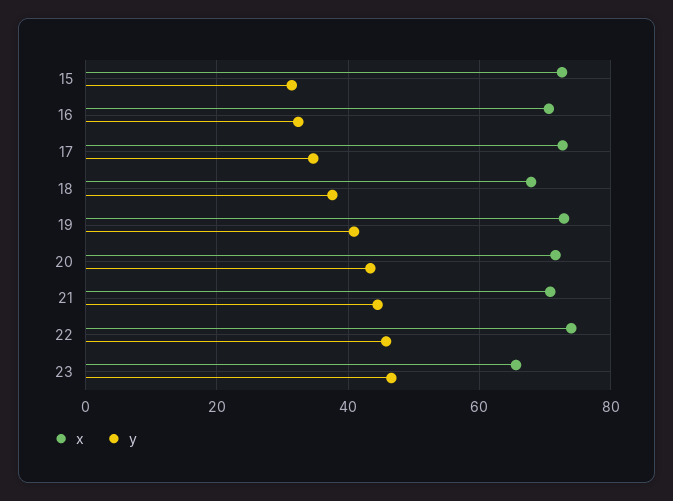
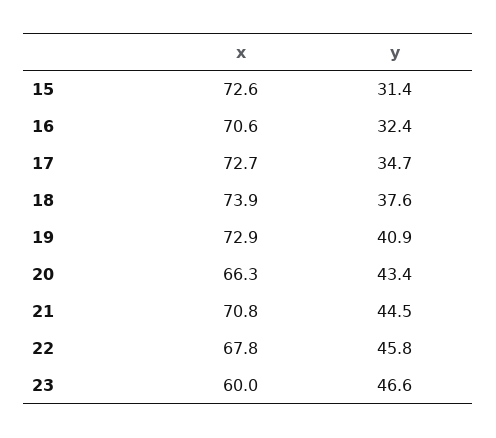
x, 18: 68 -> 73.9
x, 20: 72 -> 66.3
x, 22: 74 -> 67.8
x, 23: 66 -> 60

